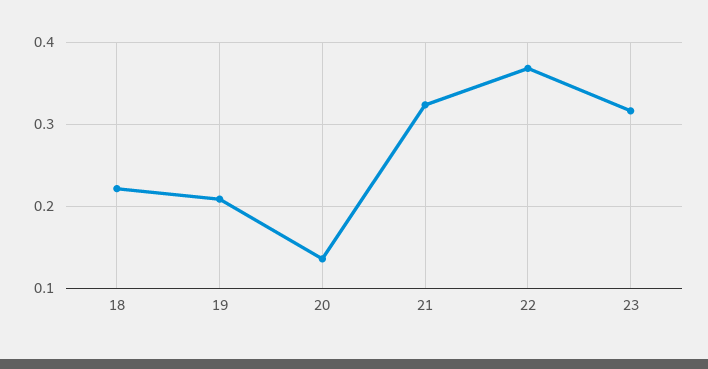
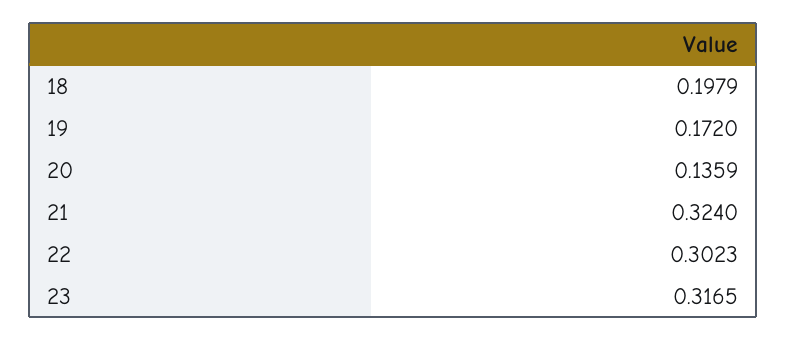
18: 0.22 -> 0.1979
19: 0.21 -> 0.172
22: 0.37 -> 0.3023

